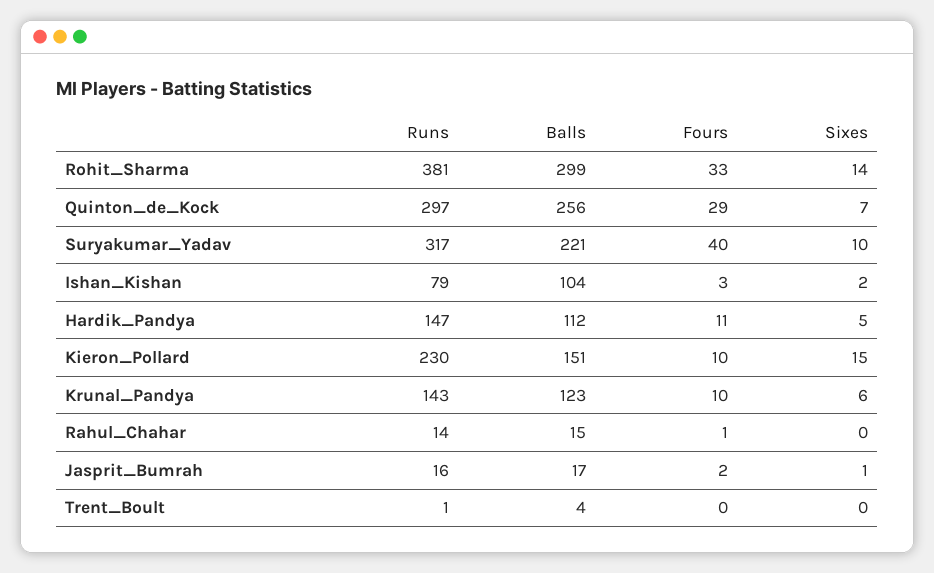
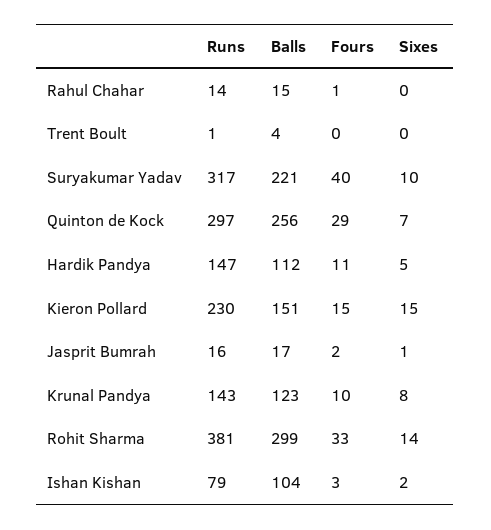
Fours, Kieron_Pollard: 10 -> 15
Sixes, Krunal_Pandya: 6 -> 8

